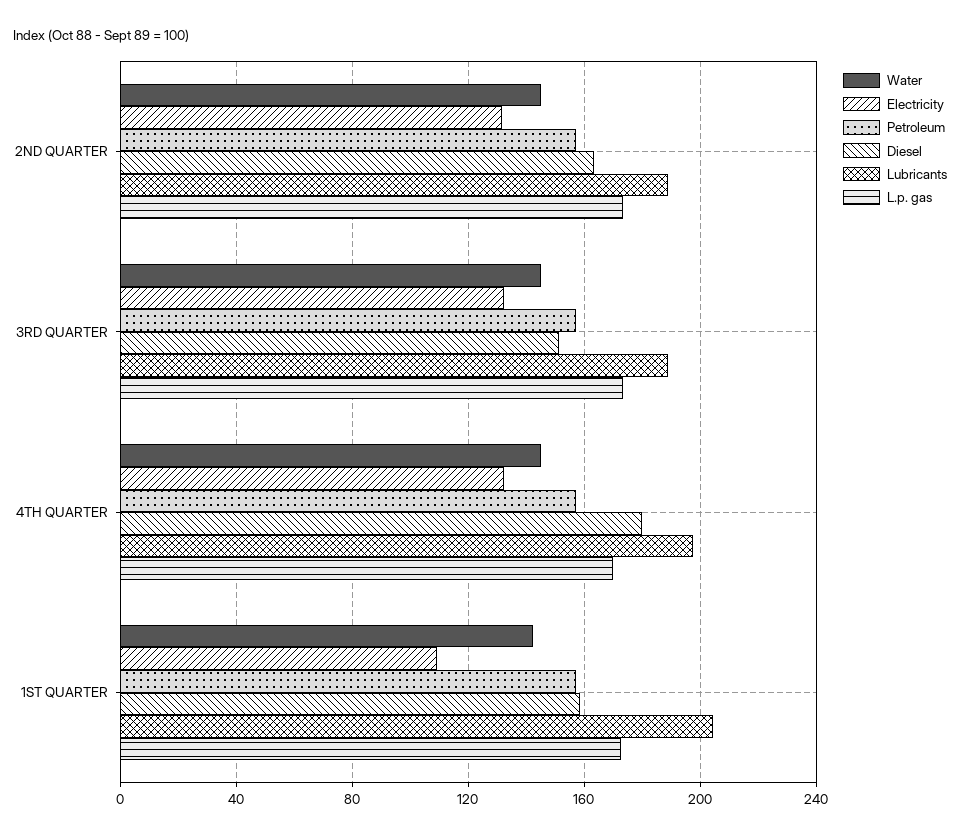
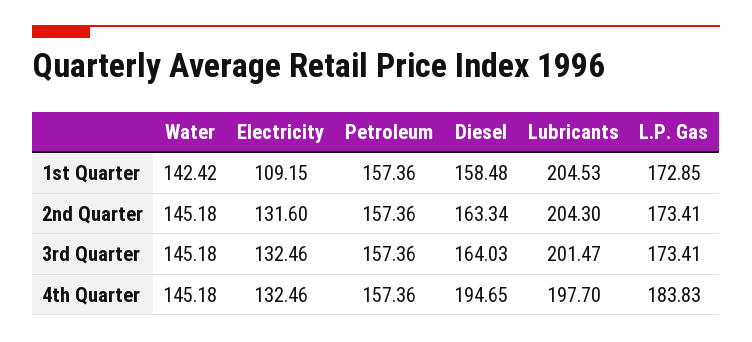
Lubricants, 2ND QUARTER: 190 -> 204.3
Diesel, 3RD QUARTER: 150 -> 164.03
Lubricants, 3RD QUARTER: 190 -> 201.47
Diesel, 4TH QUARTER: 180 -> 194.65
L.p. gas, 4TH QUARTER: 170 -> 183.83

